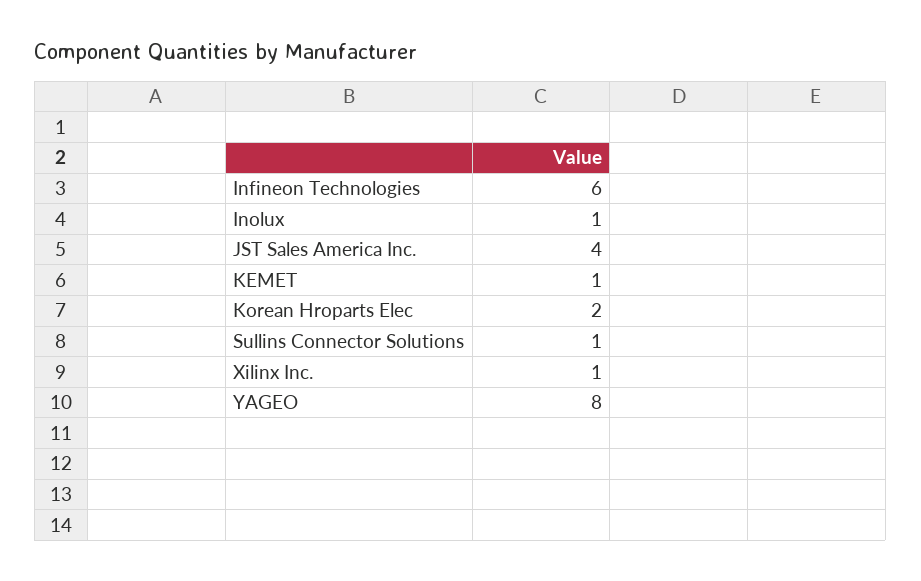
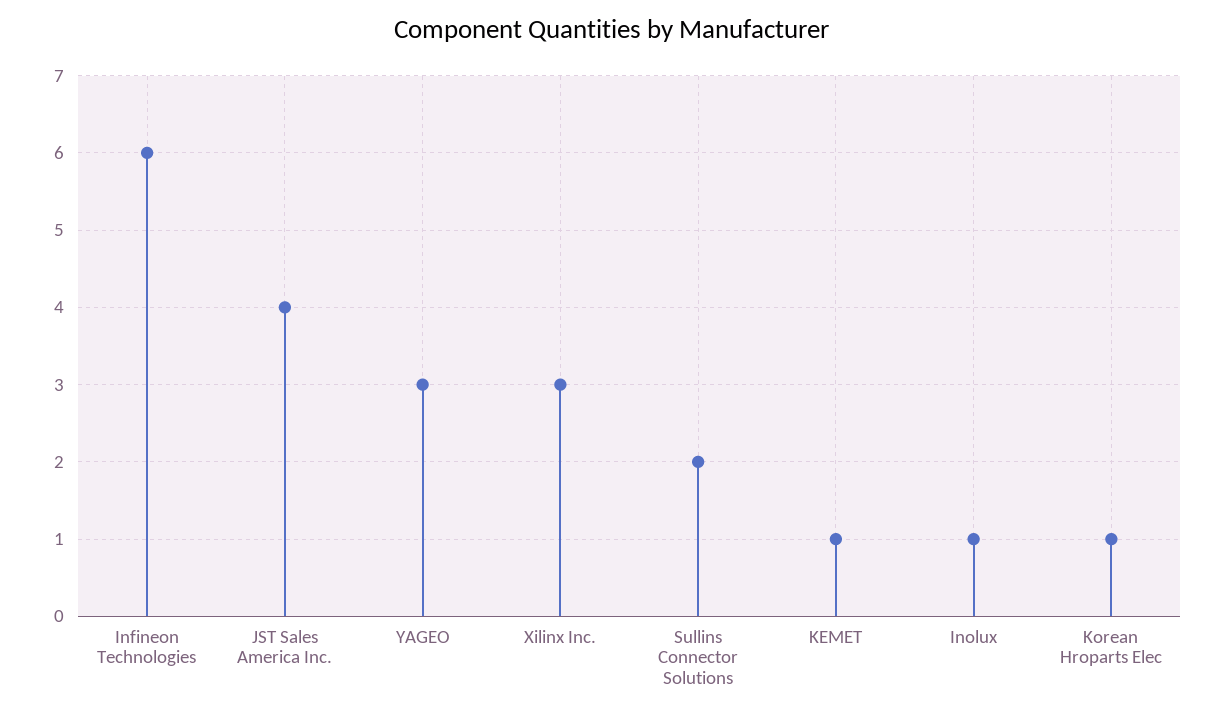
Korean Hroparts Elec: 2 -> 1
Sullins Connector Solutions: 1 -> 2
Xilinx Inc.: 1 -> 3
YAGEO: 8 -> 3

